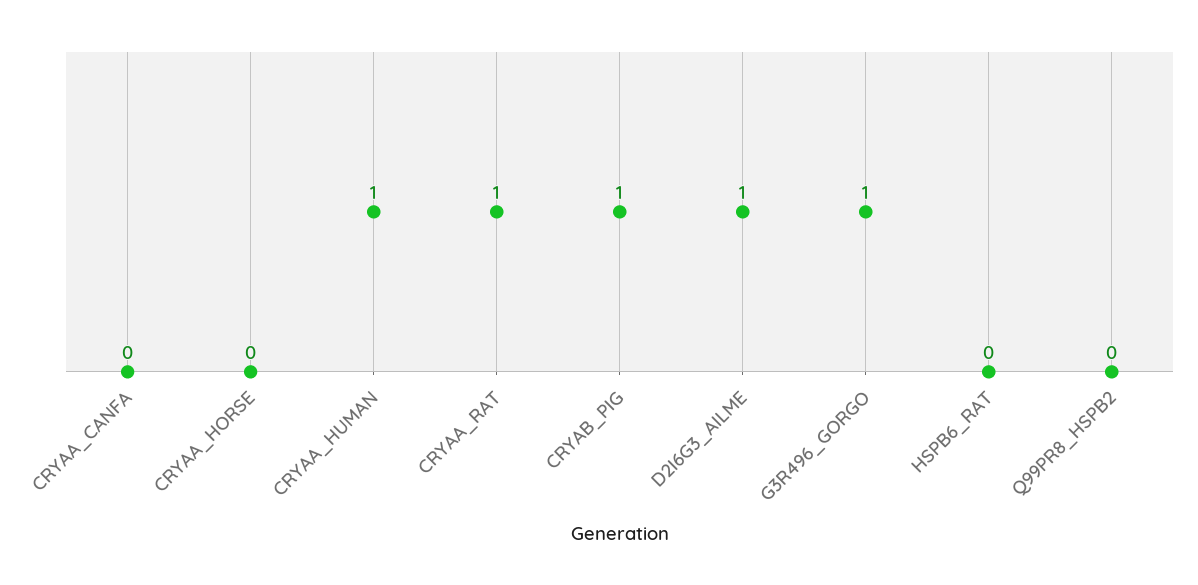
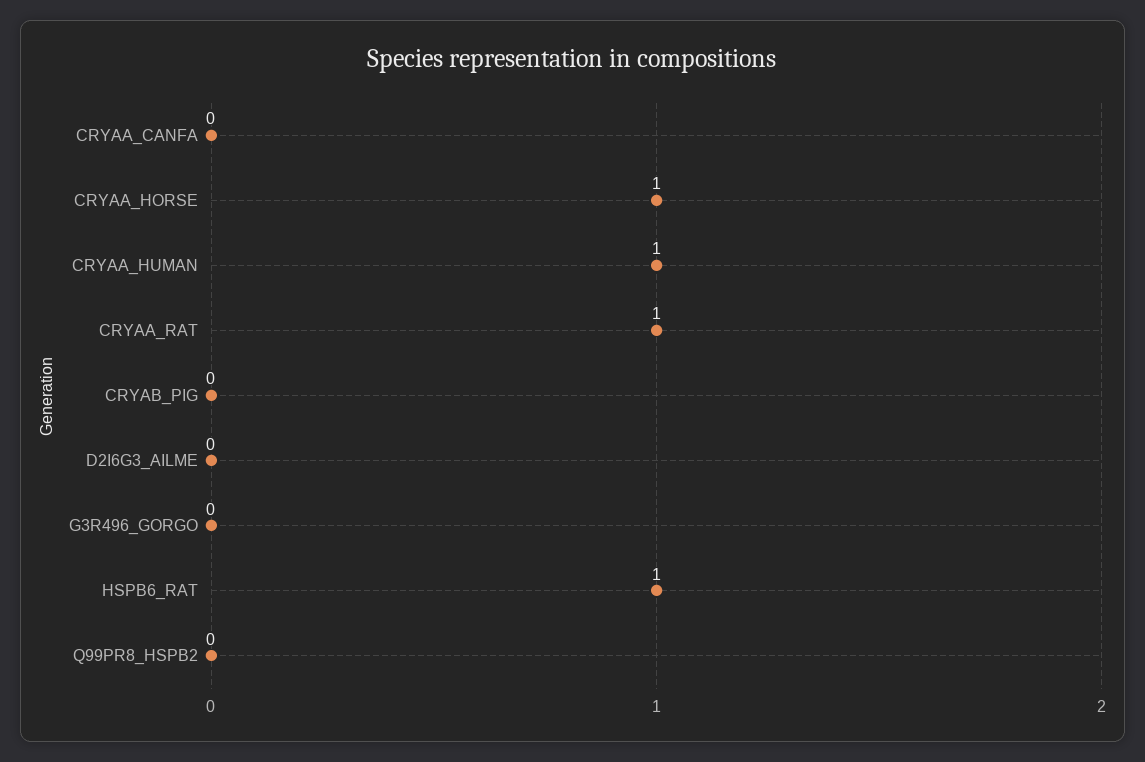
CRYAA_HORSE: 0 -> 1
CRYAB_PIG: 1 -> 0
D2I6G3_AILME: 1 -> 0
G3R496_GORGO: 1 -> 0
HSPB6_RAT: 0 -> 1

